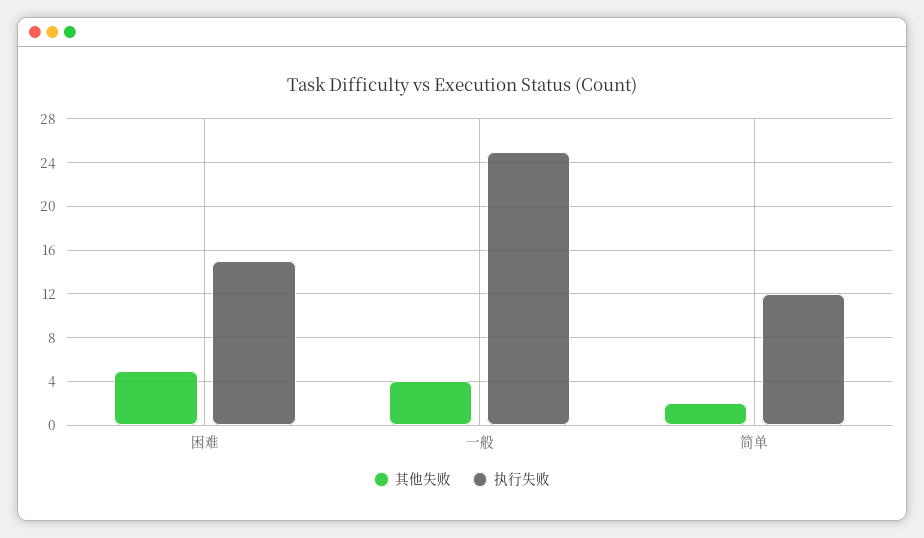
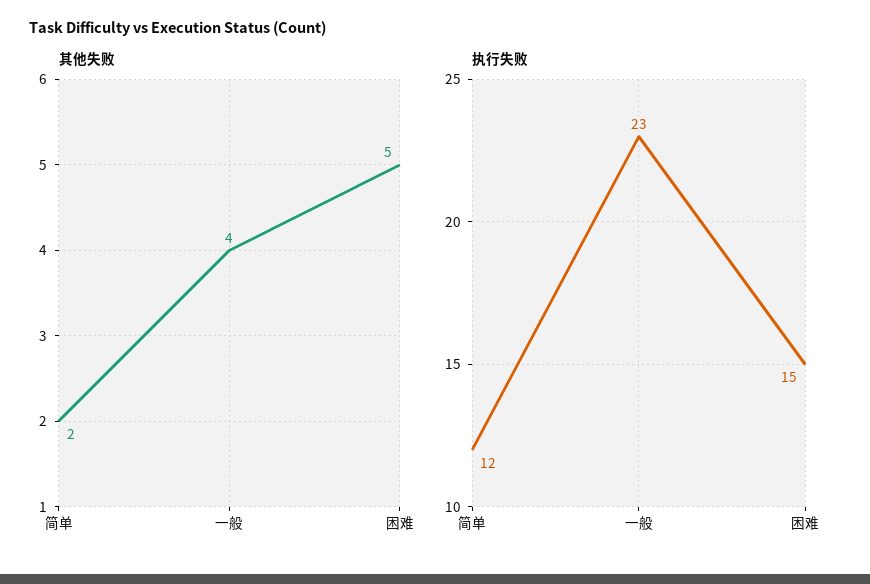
执行失败, 一般: 25 -> 23

